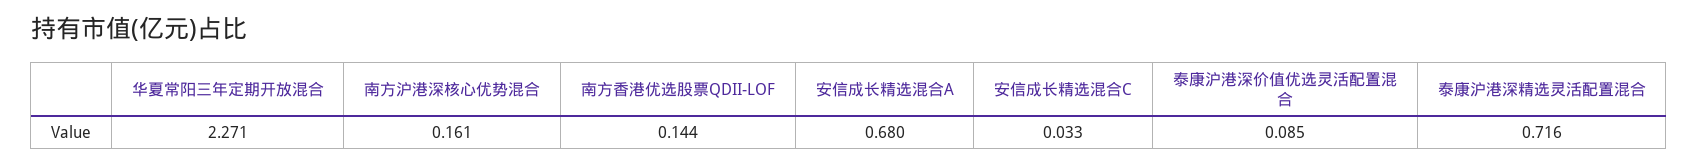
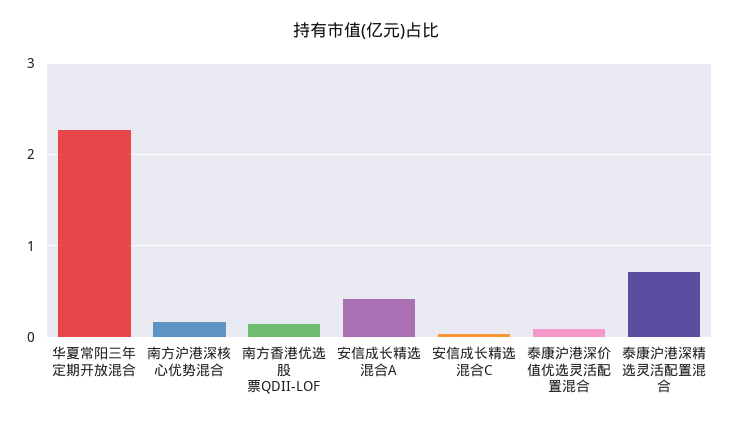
安信成长精选混合A: 0.68 -> 0.4

